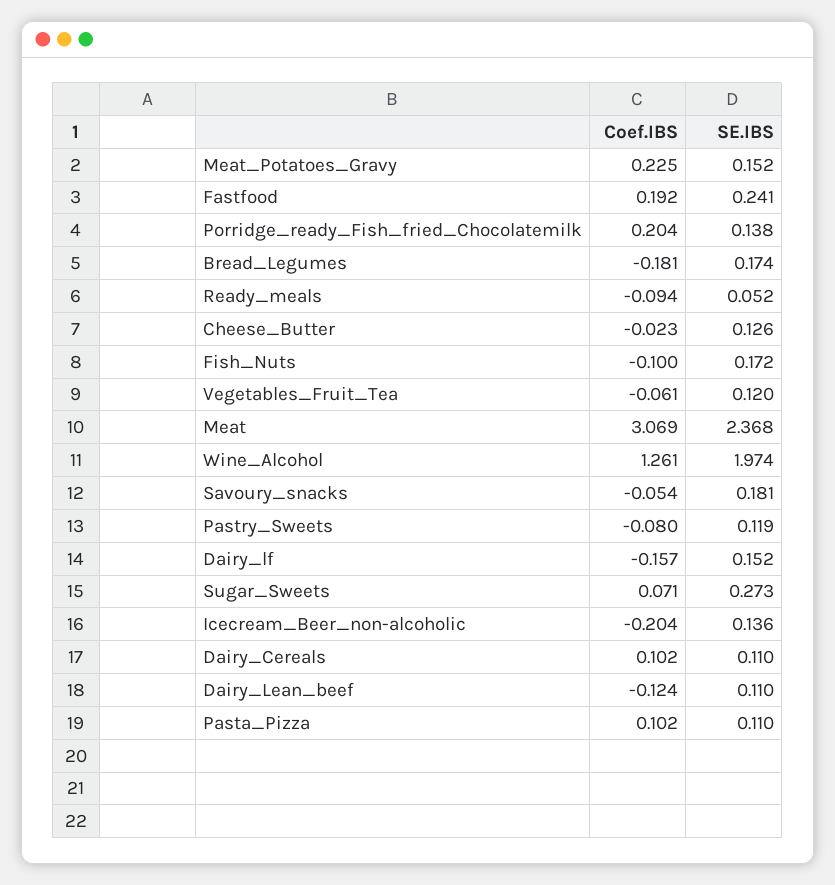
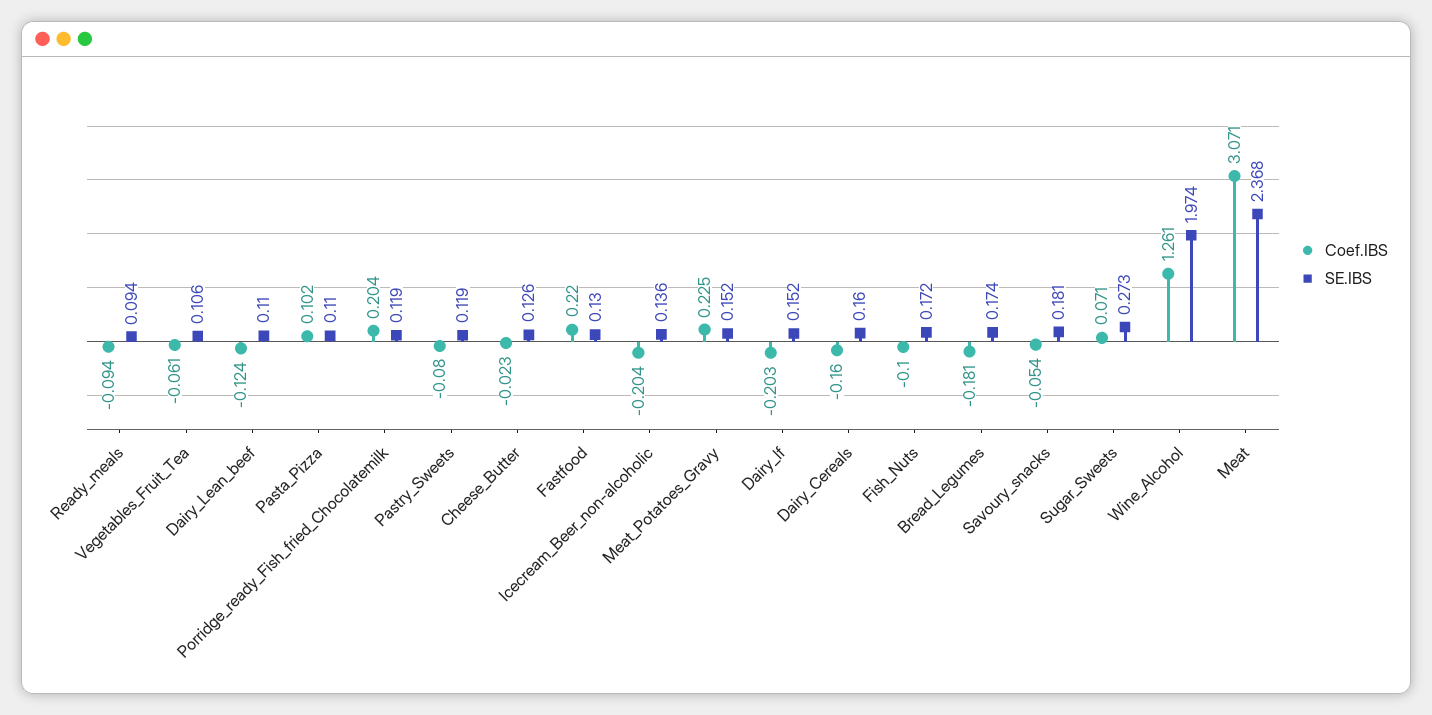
Coef.IBS, Fastfood: 0.192 -> 0.22
SE.IBS, Fastfood: 0.241 -> 0.13
SE.IBS, Porridge_ready_Fish_fried_Chocolatemilk: 0.138 -> 0.119
SE.IBS, Ready_meals: 0.052 -> 0.094
SE.IBS, Vegetables_Fruit_Tea: 0.12 -> 0.106
Coef.IBS, Meat: 3.069 -> 3.071
Coef.IBS, Dairy_lf: -0.157 -> -0.203
Coef.IBS, Dairy_Cereals: 0.102 -> -0.16
SE.IBS, Dairy_Cereals: 0.11 -> 0.16

